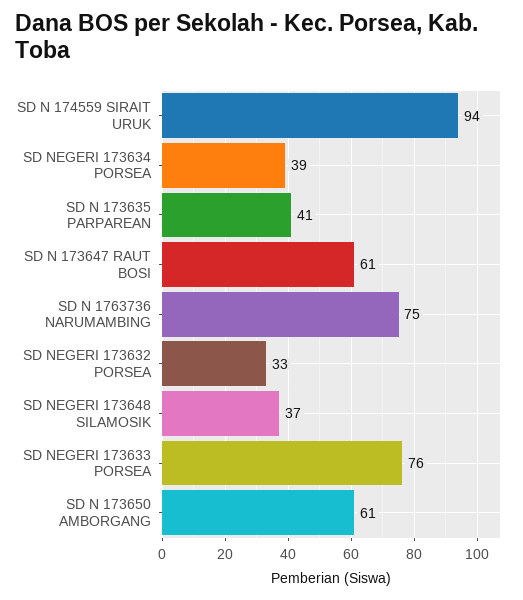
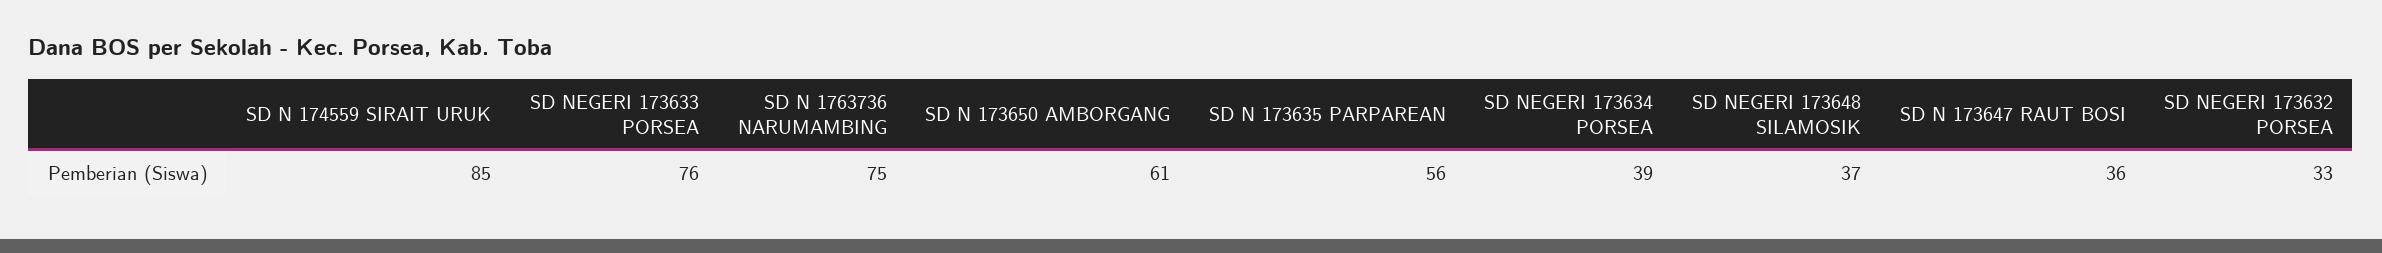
SD N 174559 SIRAIT URUK: 94 -> 85
SD N 173635 PARPAREAN: 41 -> 56
SD N 173647 RAUT BOSI: 61 -> 36

